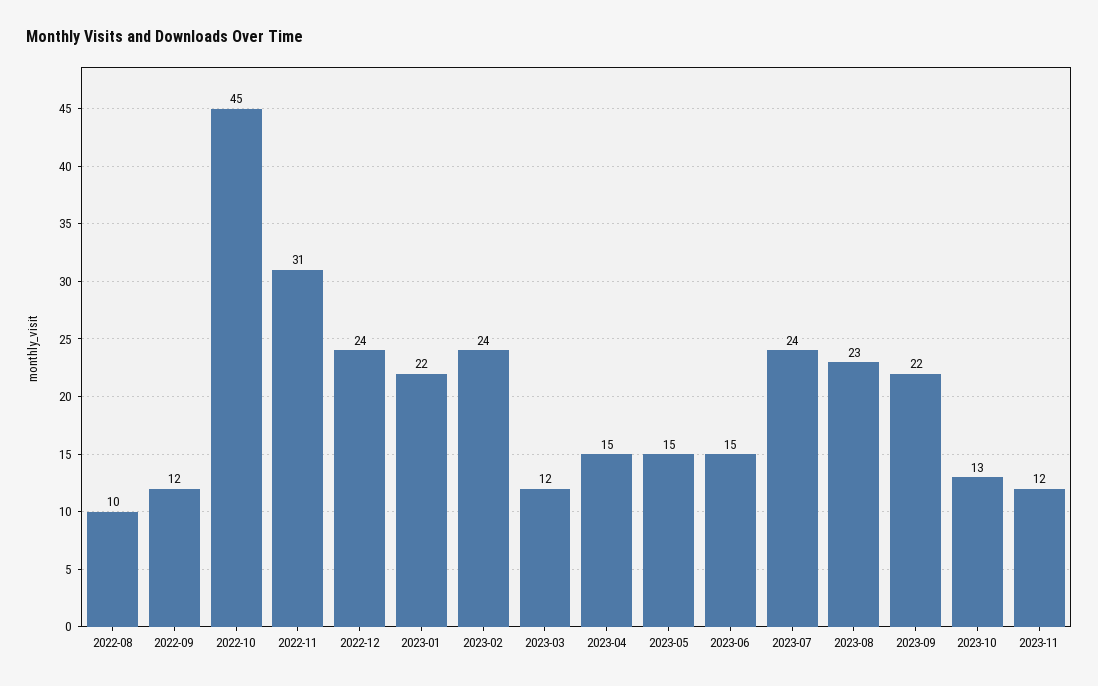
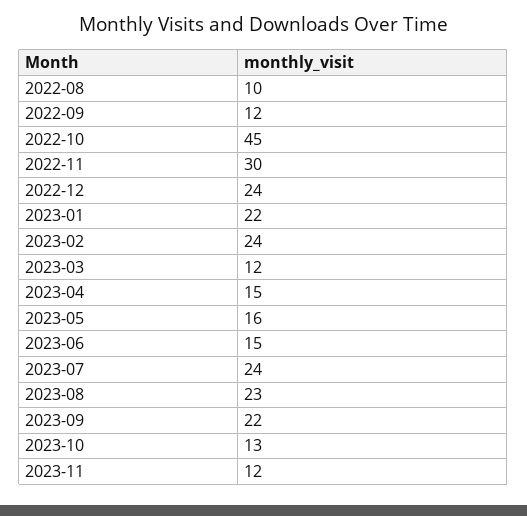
2022-11: 31 -> 30
2023-05: 15 -> 16

